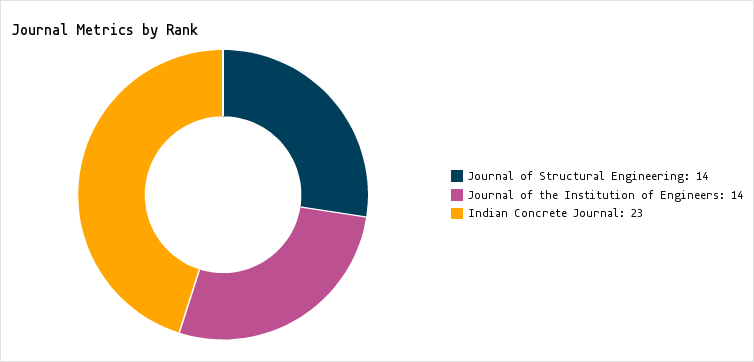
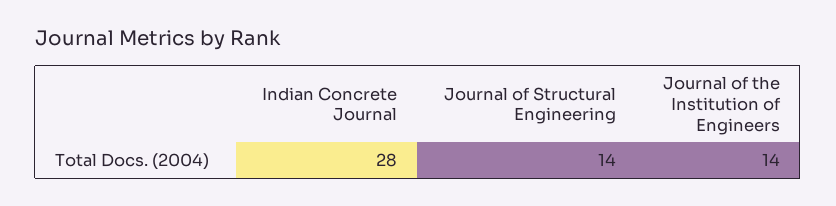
Indian Concrete Journal: 23 -> 28

